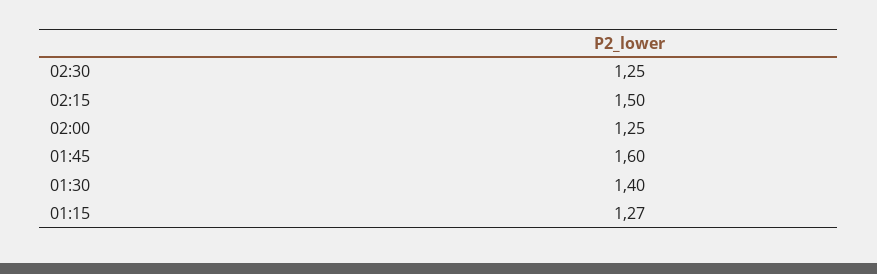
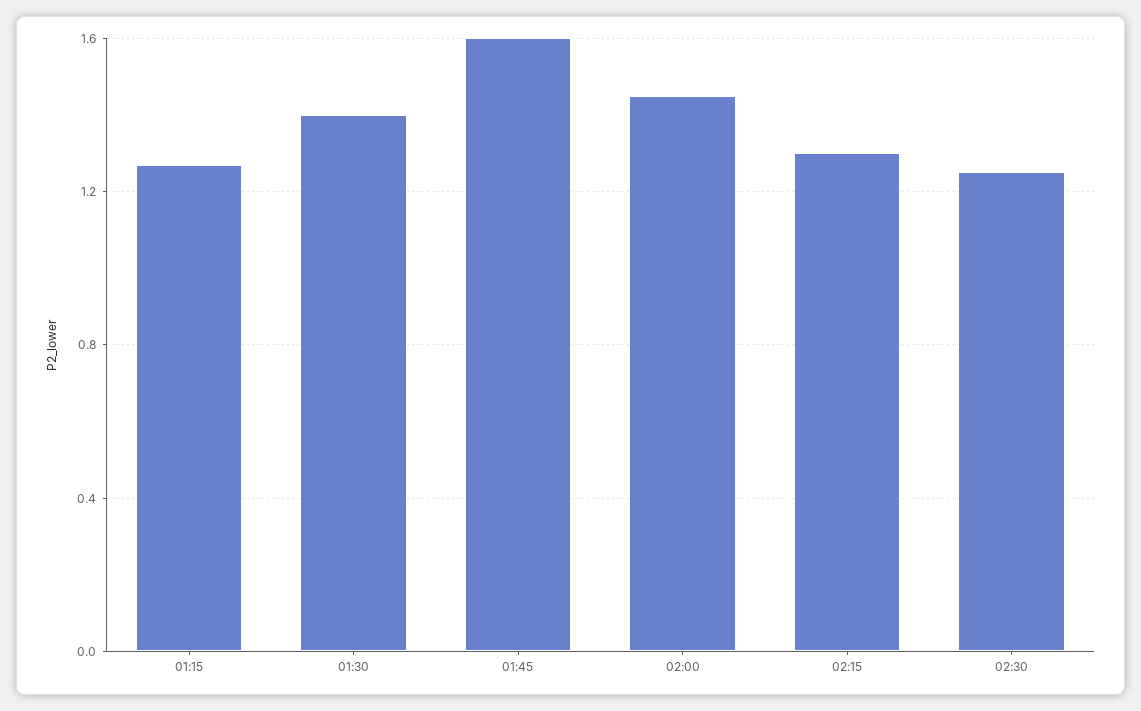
02:15: 1.5 -> 1.3
02:00: 1.25 -> 1.45

